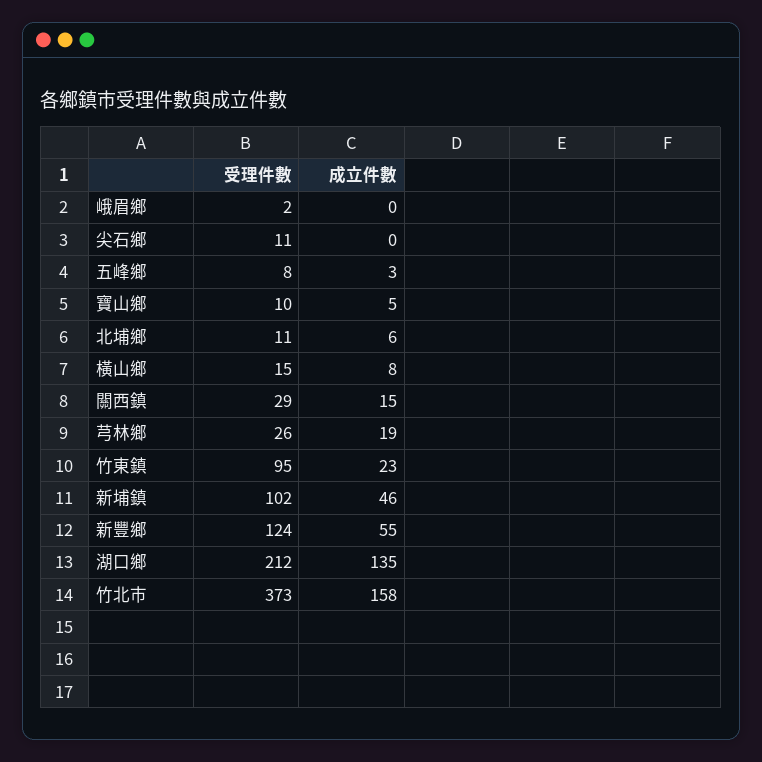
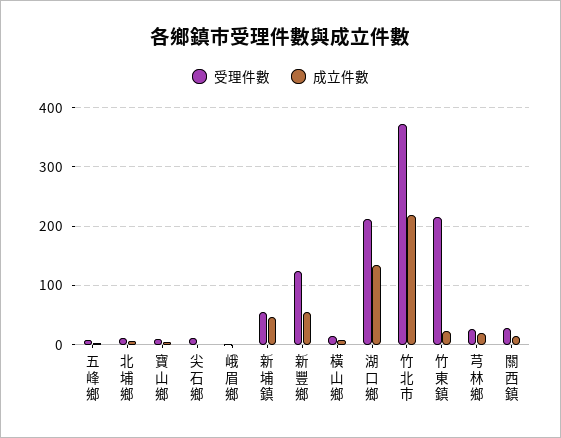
受理件數, 竹東鎮: 95 -> 220
受理件數, 新埔鎮: 102 -> 60
成立件數, 竹北市: 158 -> 220

